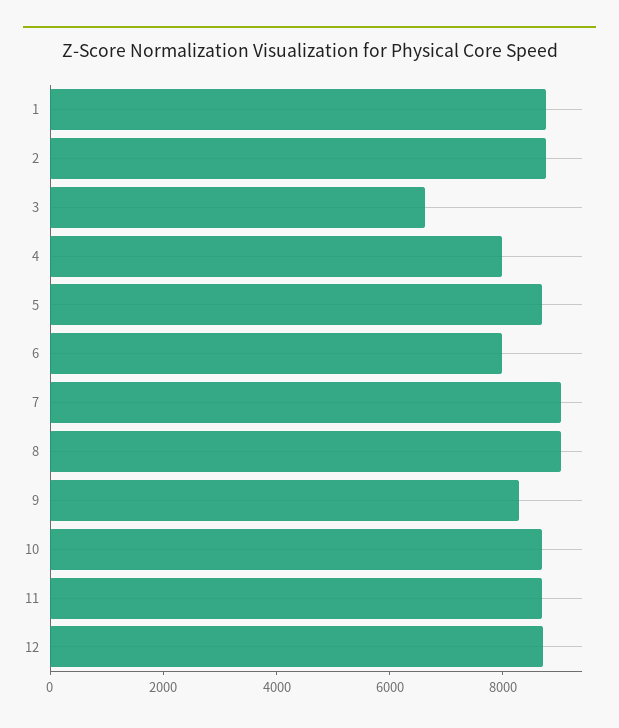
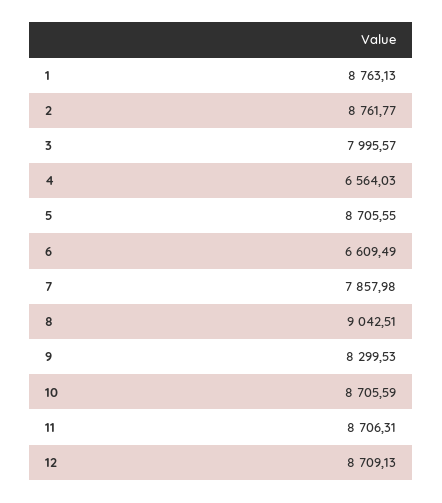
3: 6500 -> 7995.57
4: 8000 -> 6564.03
6: 8000 -> 6609.49
7: 9000 -> 7857.98

